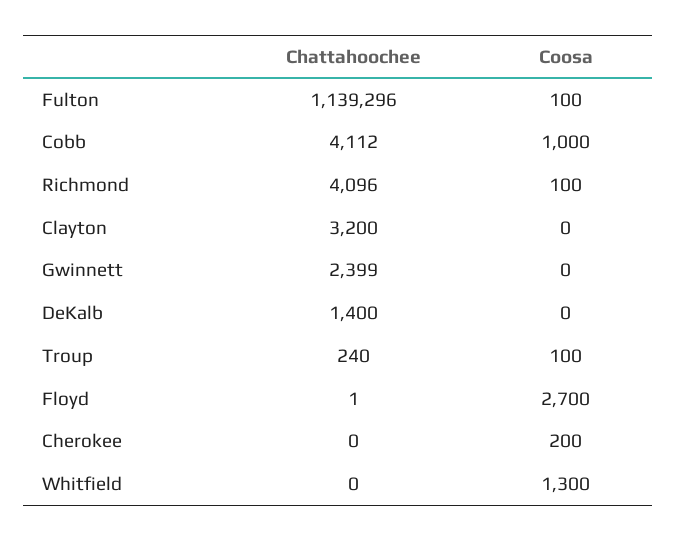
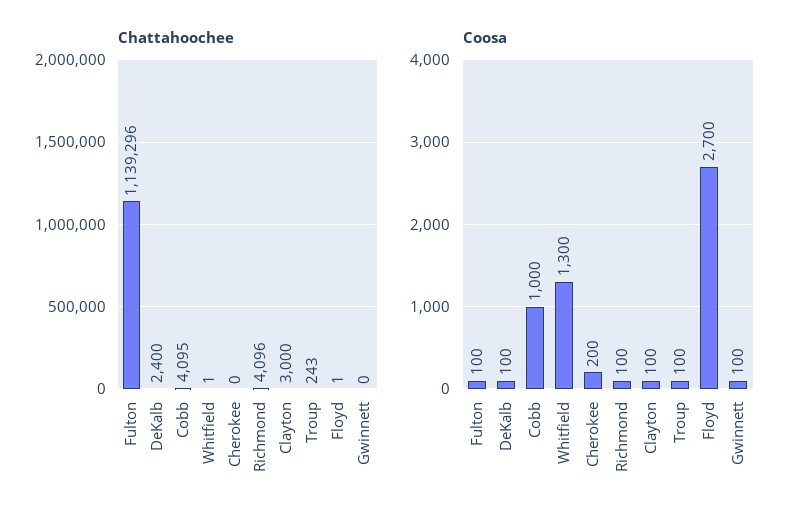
Chattahoochee, Cobb: 4112 -> 4095
Chattahoochee, Clayton: 3200 -> 3000
Coosa, Clayton: 0 -> 100
Chattahoochee, Gwinnett: 2399 -> 0
Coosa, Gwinnett: 0 -> 100
Chattahoochee, DeKalb: 1400 -> 2400
Coosa, DeKalb: 0 -> 100
Chattahoochee, Troup: 240 -> 243
Chattahoochee, Whitfield: 0 -> 1

